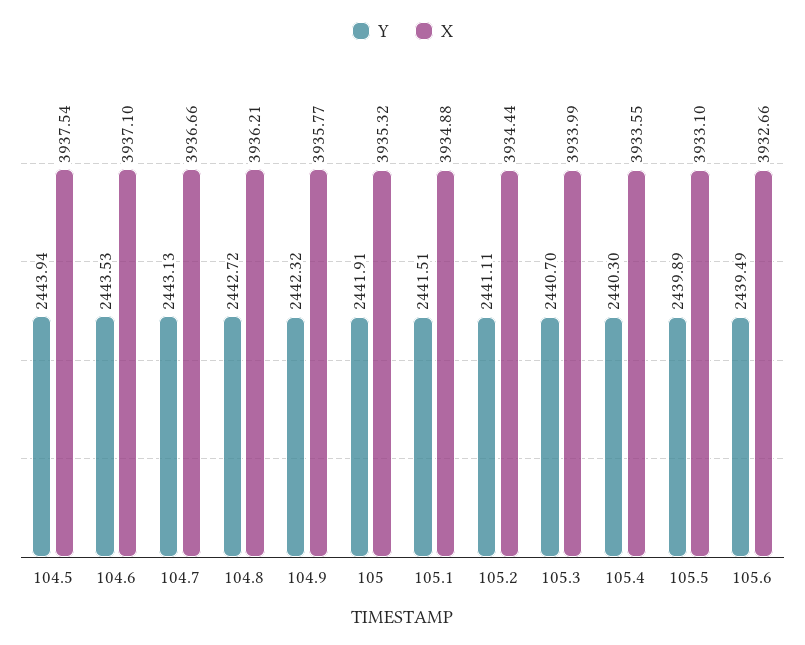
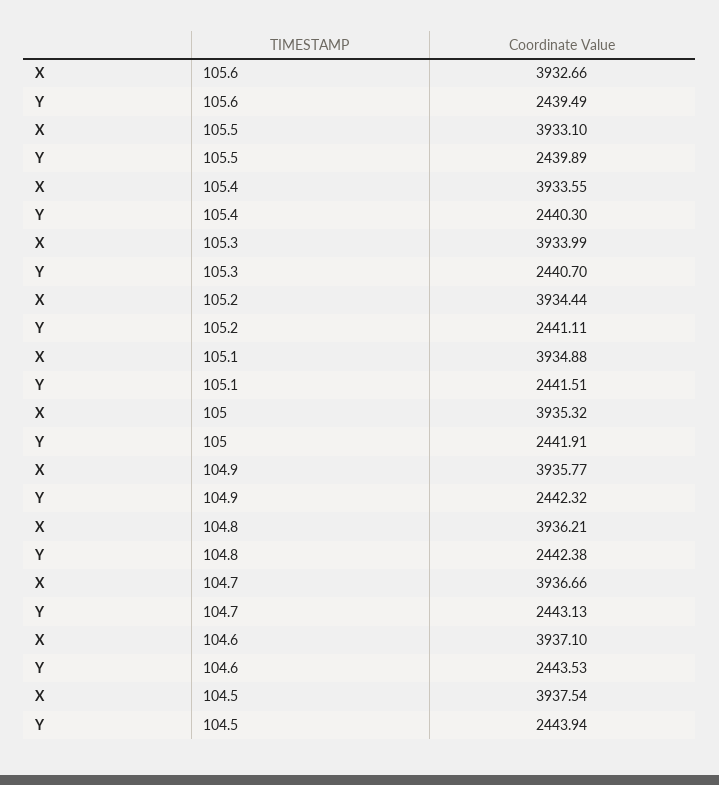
Y, 104.8: 2442.72 -> 2442.38

